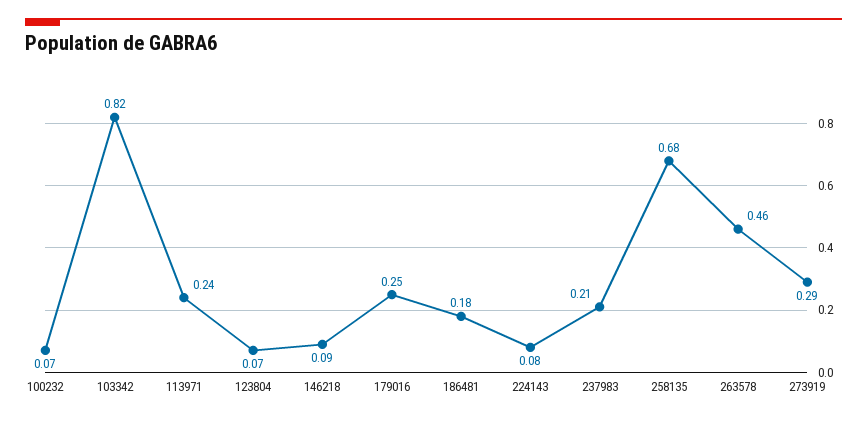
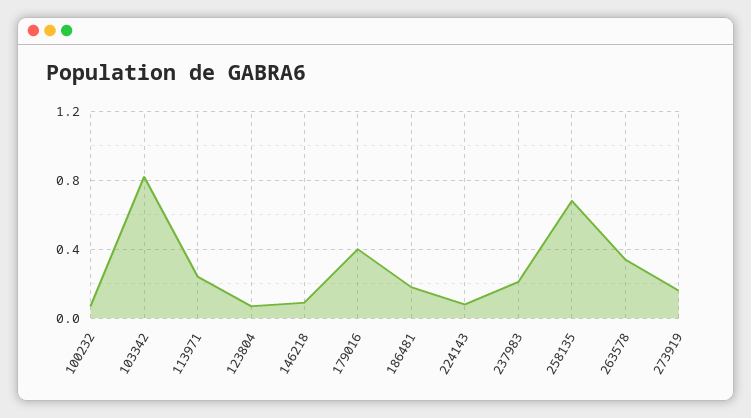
179016: 0.25 -> 0.4
263578: 0.46 -> 0.35
273919: 0.29 -> 0.15

